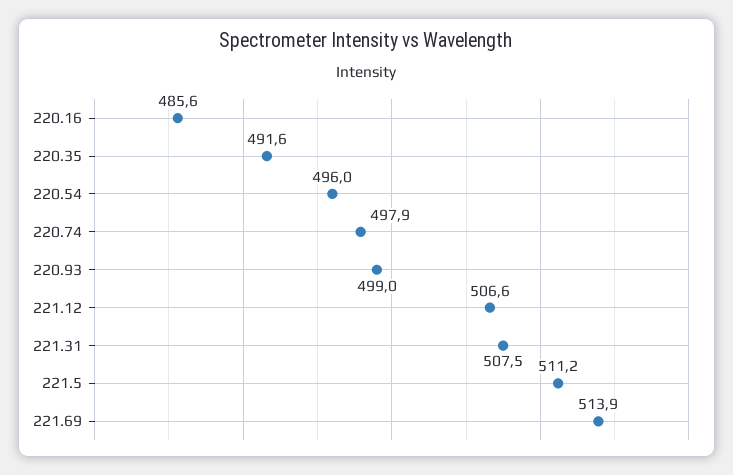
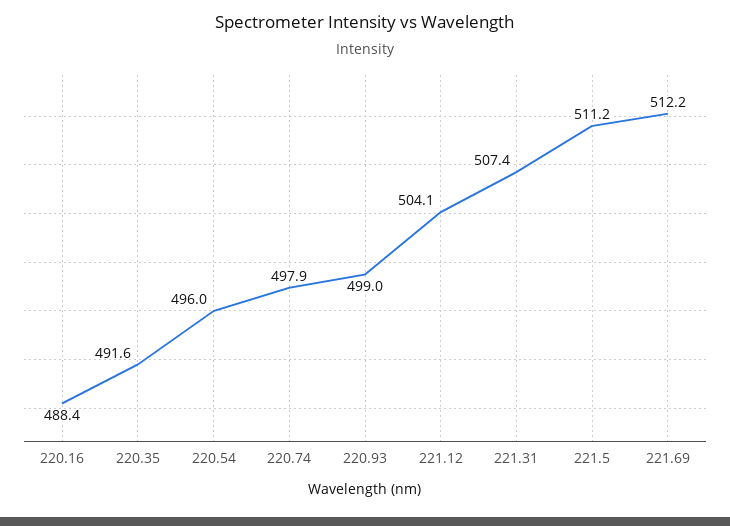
220.16: 485.6 -> 488.4
221.12: 506.6 -> 504.1
221.31: 507.5 -> 507.4
221.69: 513.9 -> 512.2

